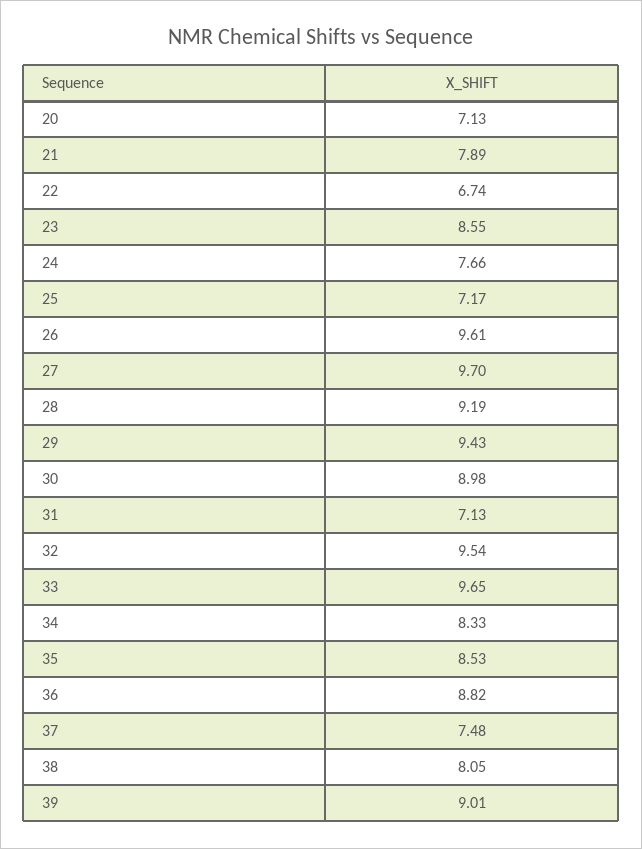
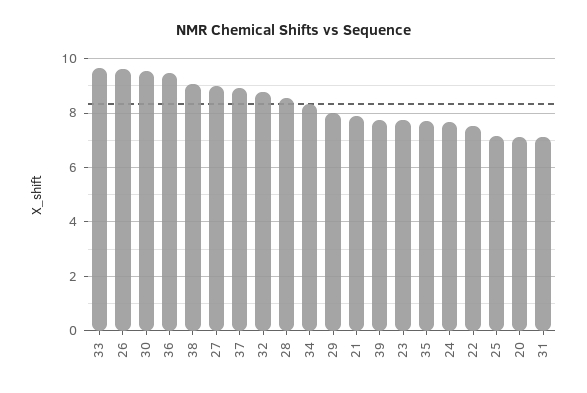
22: 6.74 -> 7.5
23: 8.55 -> 7.75
27: 9.7 -> 9
28: 9.19 -> 8.5
29: 9.43 -> 8
30: 8.98 -> 9.5
32: 9.54 -> 8.75
35: 8.53 -> 7.75
36: 8.82 -> 9.5
37: 7.48 -> 9
38: 8.05 -> 9
39: 9.01 -> 7.75

